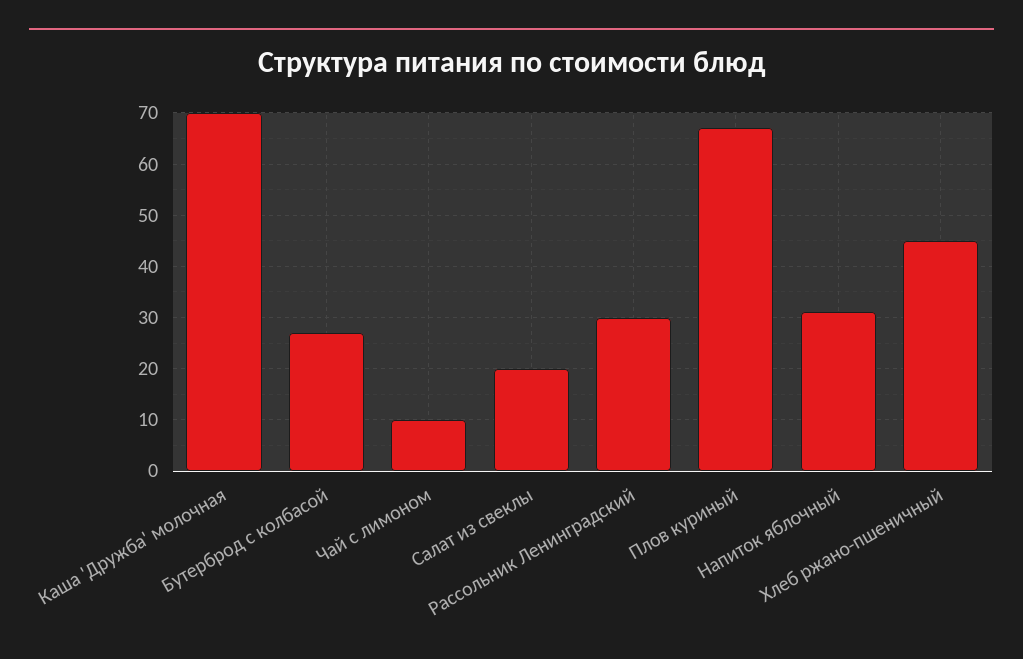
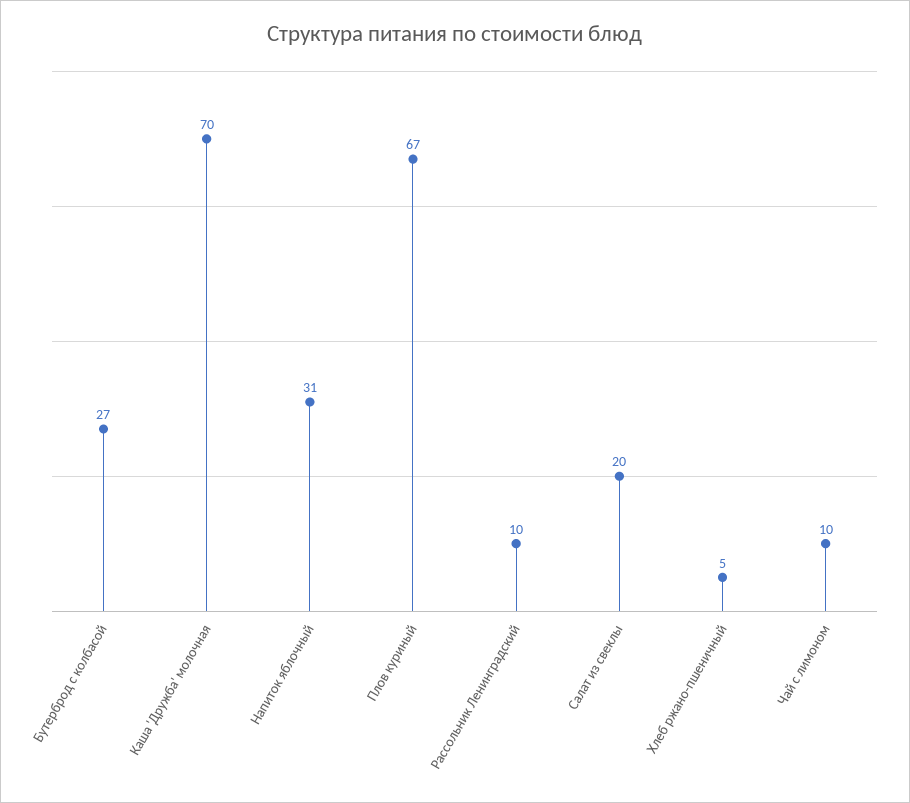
Рассольник Ленинградский: 30 -> 10
Хлеб ржано-пшеничный: 45 -> 5

